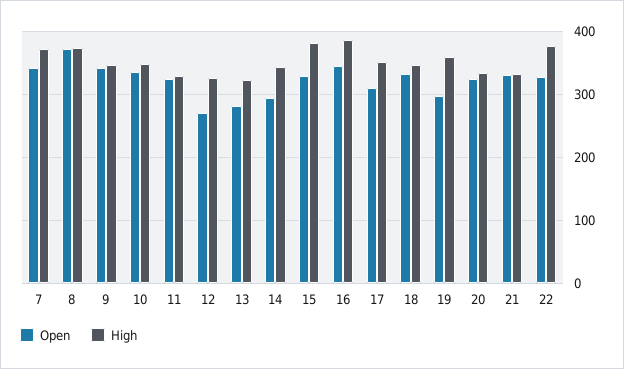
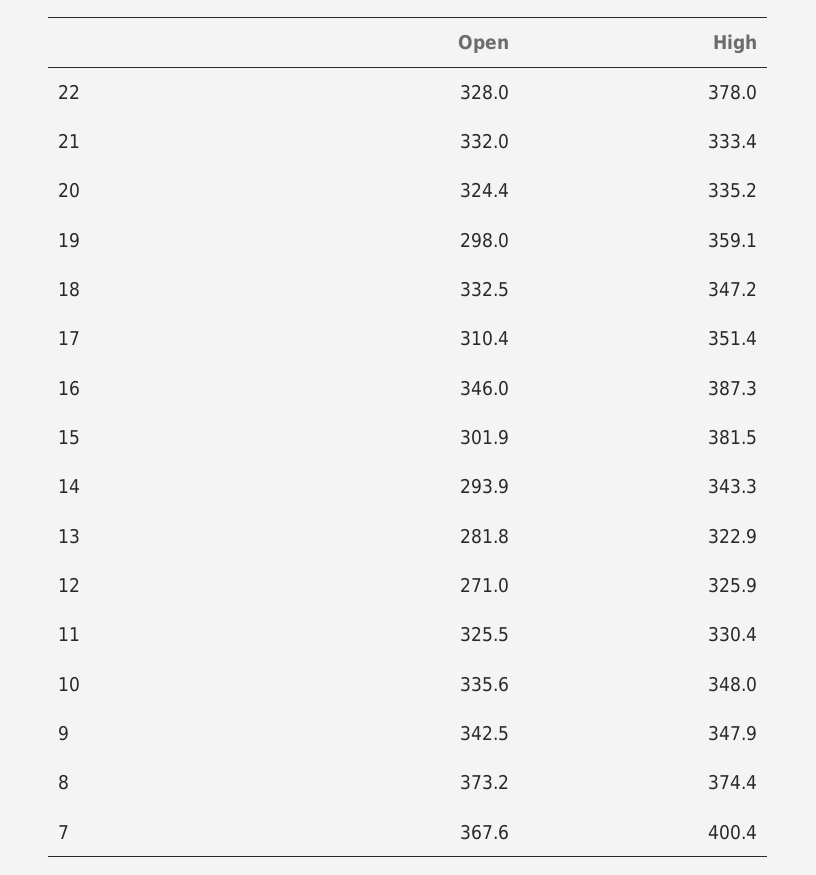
Open, 7: 340 -> 367.6
High, 7: 370 -> 400.4
Open, 15: 330 -> 301.9

